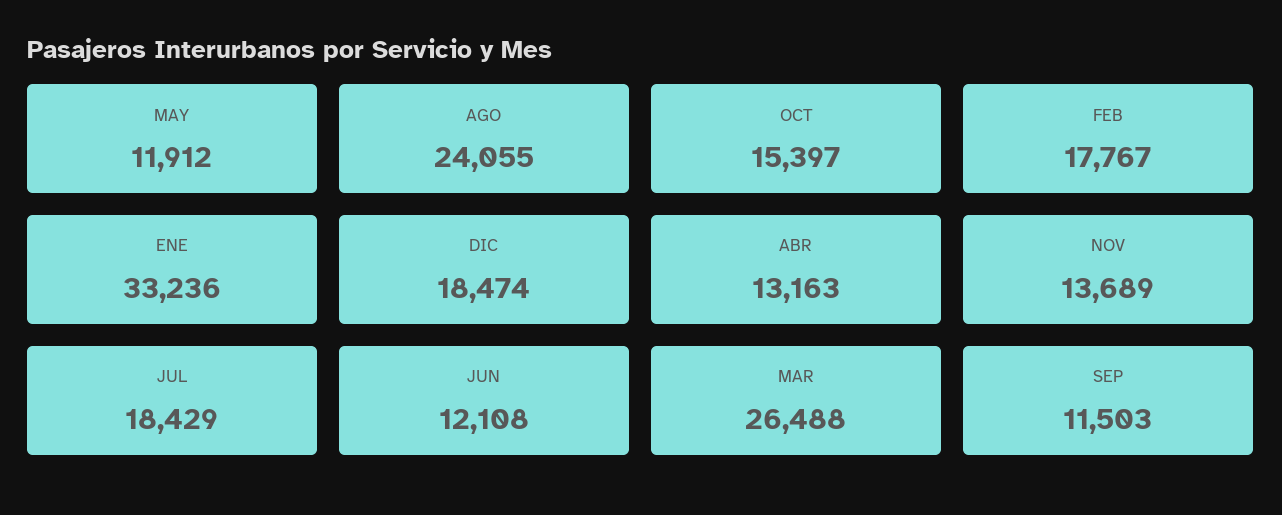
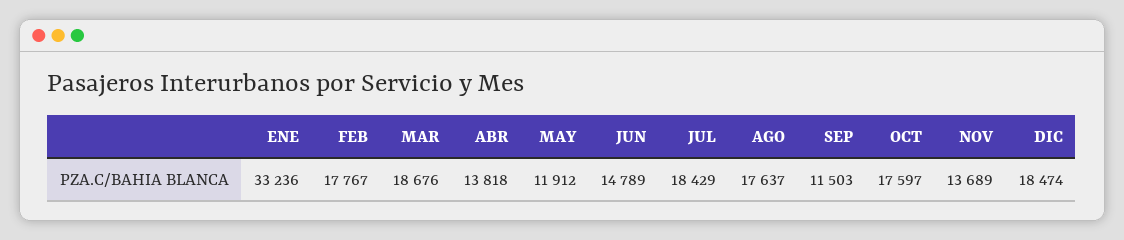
AGO: 24055 -> 17637
OCT: 15397 -> 17597
ABR: 13163 -> 13818
JUN: 12108 -> 14789
MAR: 26488 -> 18676

